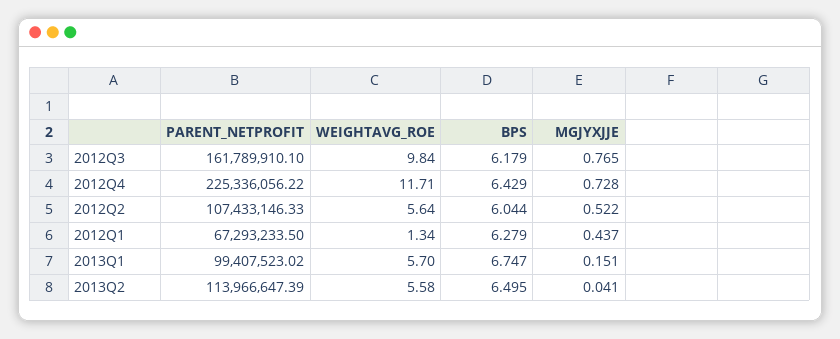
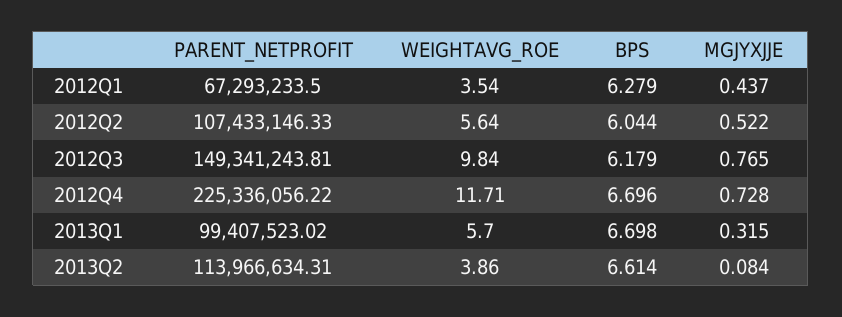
PARENT_NETPROFIT, 2012Q3: 161789910.1 -> 149341243.81
BPS, 2012Q4: 6.429 -> 6.696
WEIGHTAVG_ROE, 2012Q1: 1.34 -> 3.54
BPS, 2013Q1: 6.747 -> 6.698
MGJYXJJE, 2013Q1: 0.151 -> 0.315
PARENT_NETPROFIT, 2013Q2: 113966647.39 -> 113966634.31
WEIGHTAVG_ROE, 2013Q2: 5.58 -> 3.86
BPS, 2013Q2: 6.495 -> 6.614
MGJYXJJE, 2013Q2: 0.041 -> 0.084

